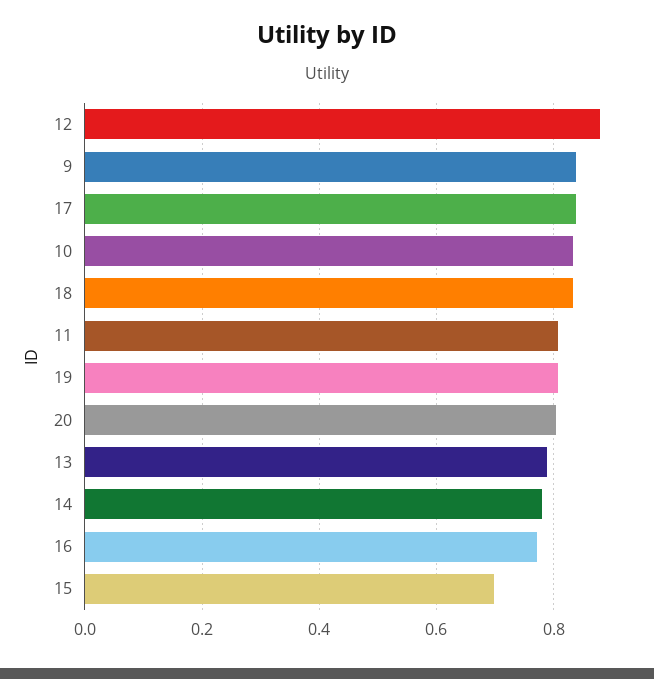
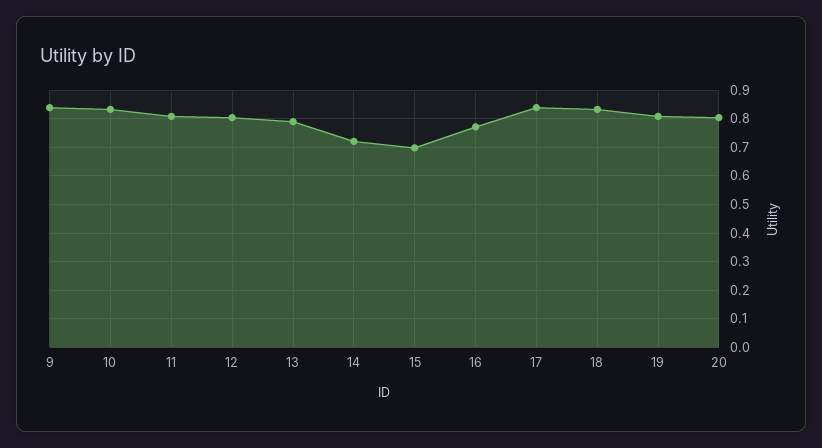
12: 0.88 -> 0.8
14: 0.78 -> 0.725

